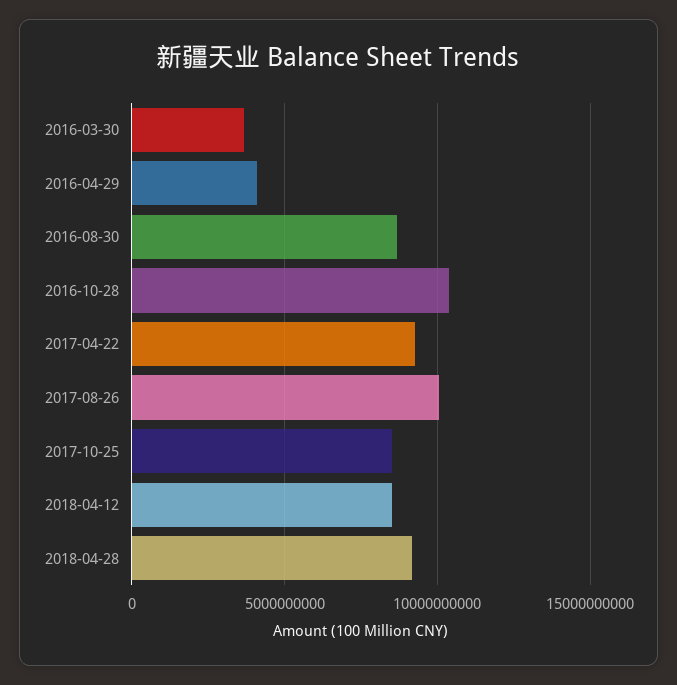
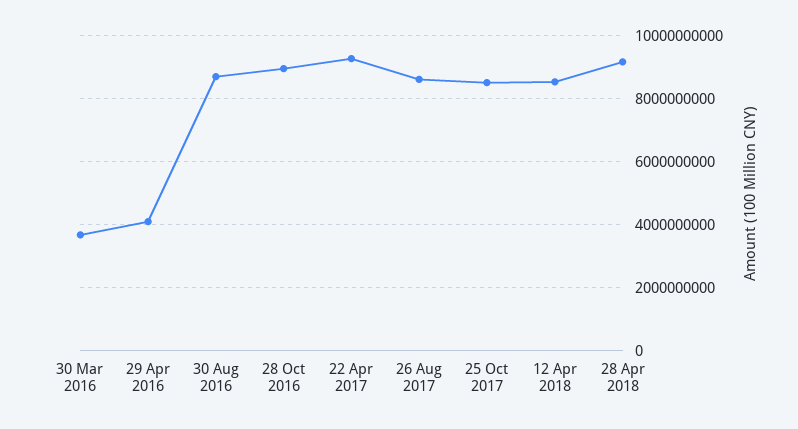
2016-10-28: 10500000000 -> 9000000000
2017-08-26: 10000000000 -> 8600000000

